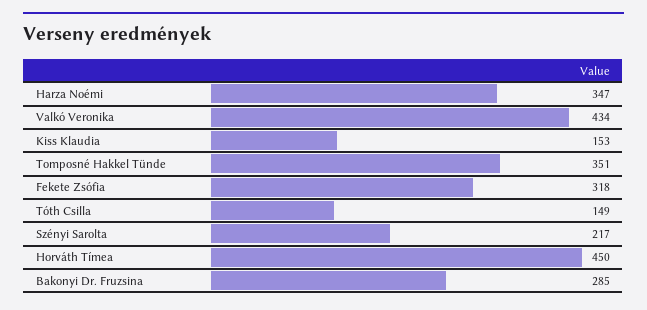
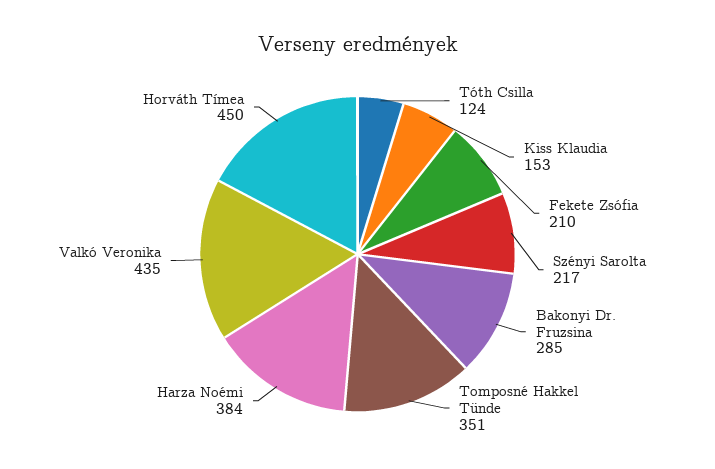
Harza Noémi: 347 -> 384
Valkó Veronika: 434 -> 435
Fekete Zsófia: 318 -> 210
Tóth Csilla: 149 -> 124

